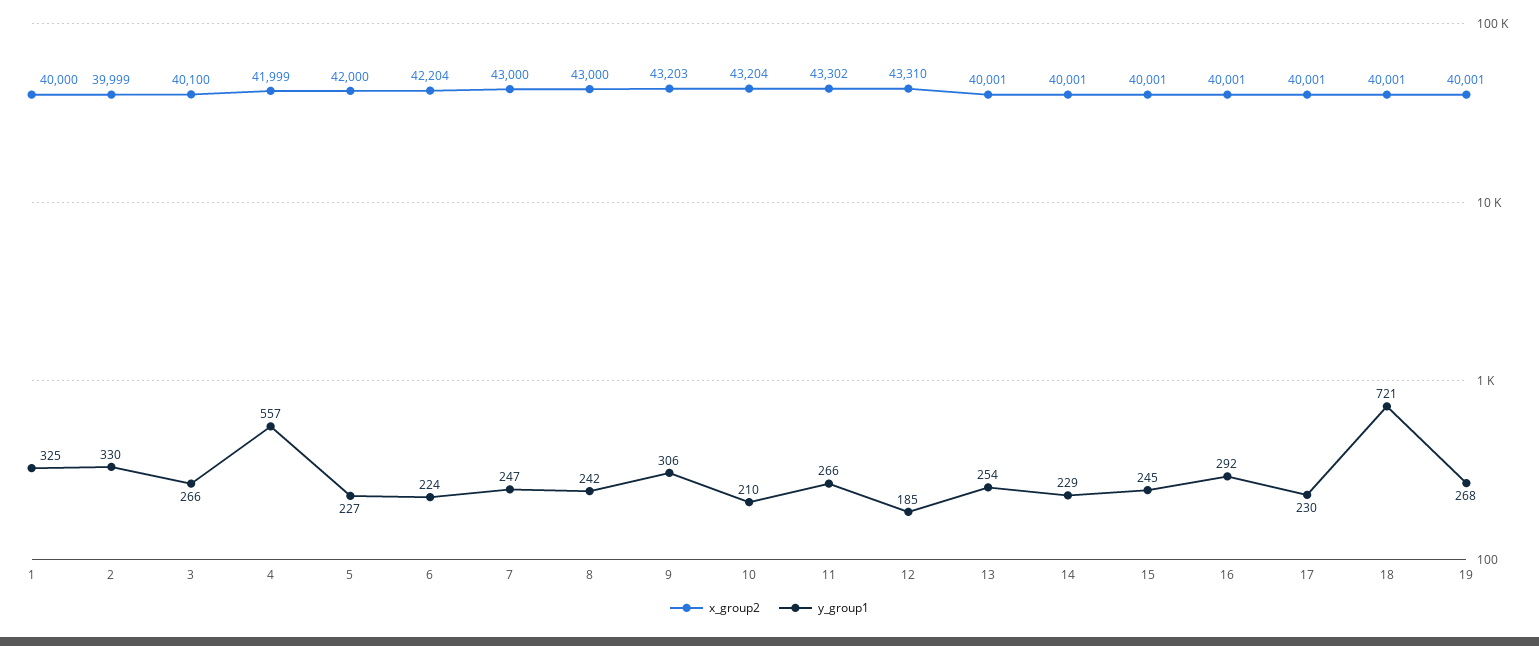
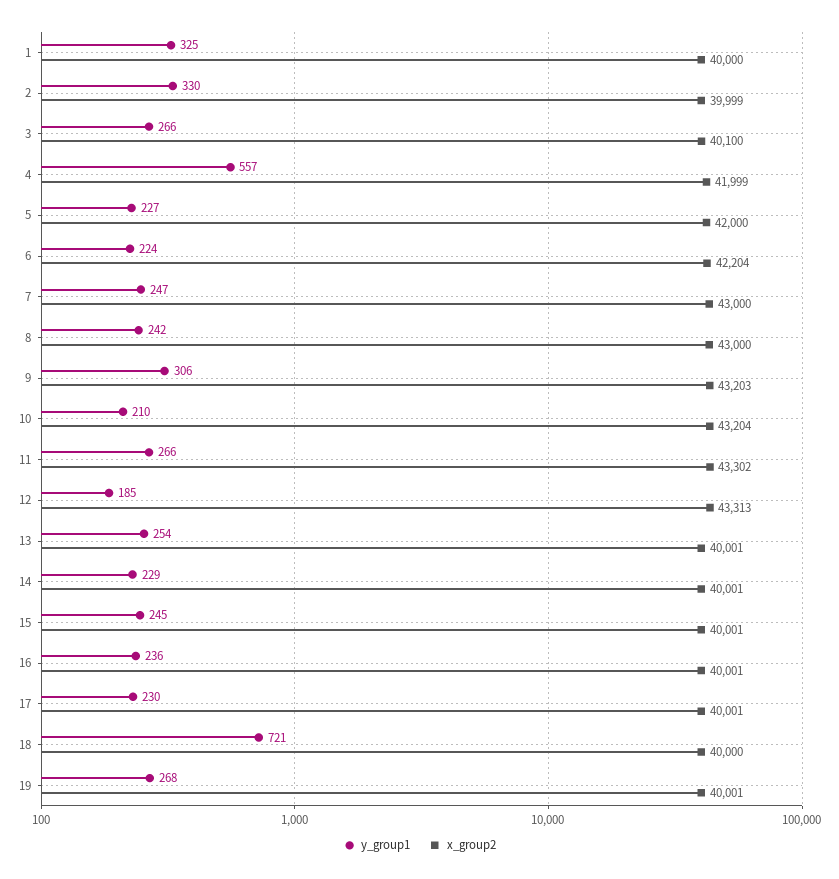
x_group2, 12: 43310 -> 43313
y_group1, 16: 292 -> 236
x_group2, 18: 40001 -> 40000

